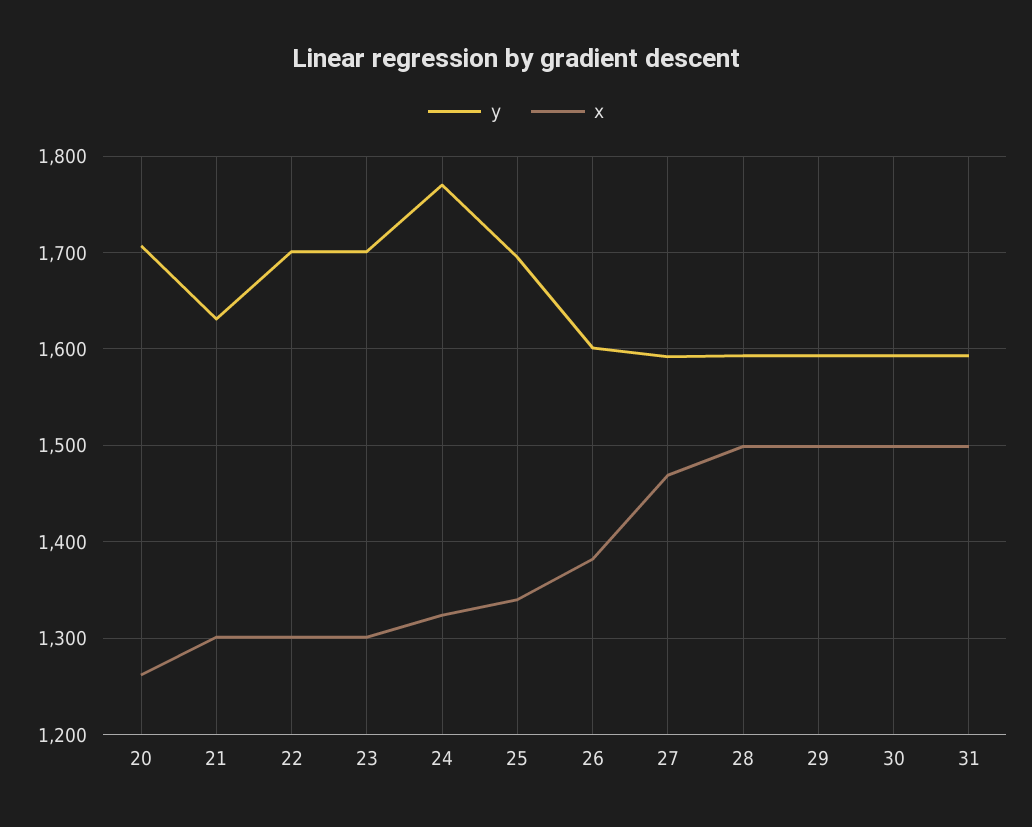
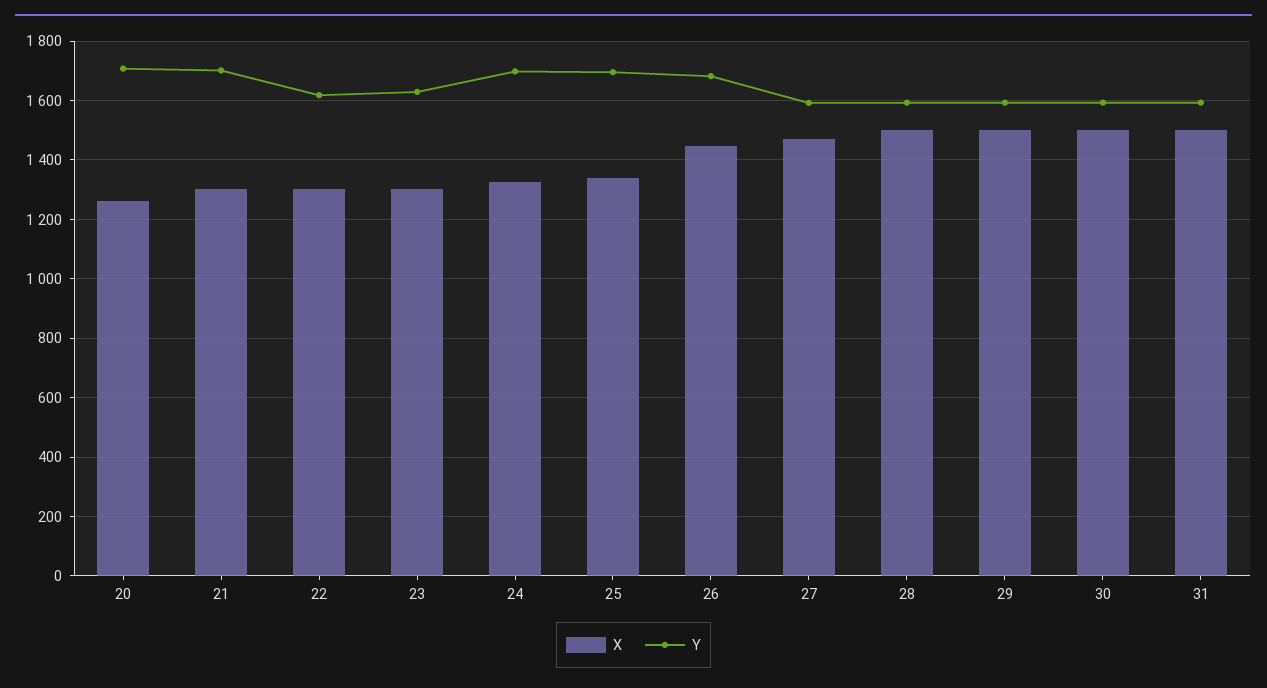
y, 21: 1630 -> 1700
y, 22: 1700 -> 1625
y, 23: 1700 -> 1625
y, 24: 1770 -> 1700
y, 26: 1600 -> 1675
x, 26: 1380 -> 1450

